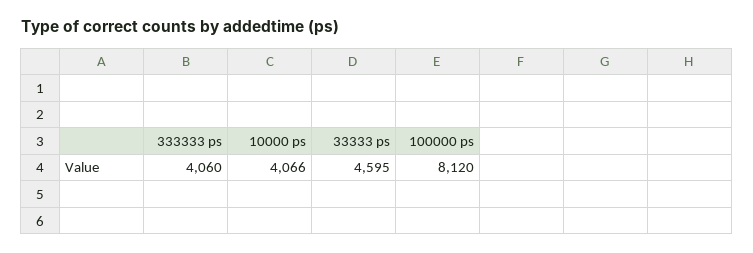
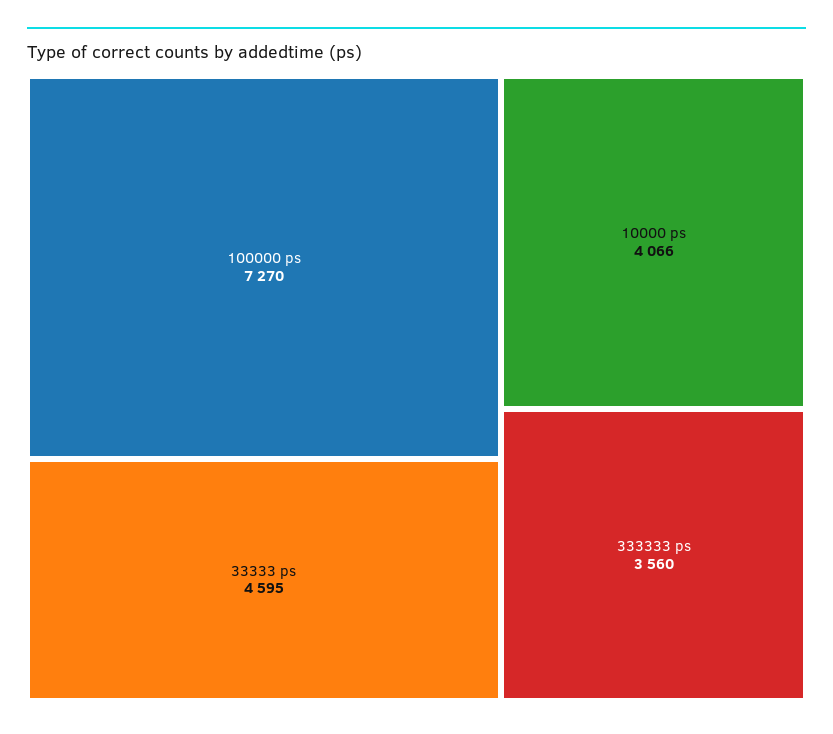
333333 ps: 4060 -> 3560
100000 ps: 8120 -> 7270

